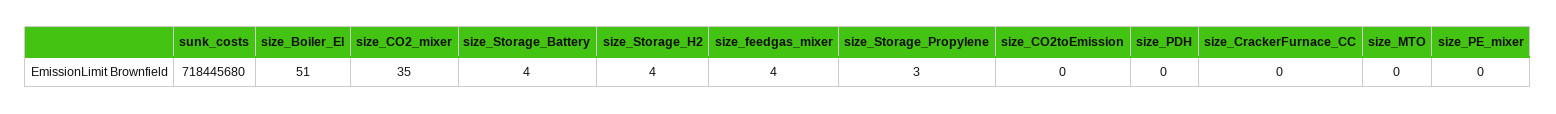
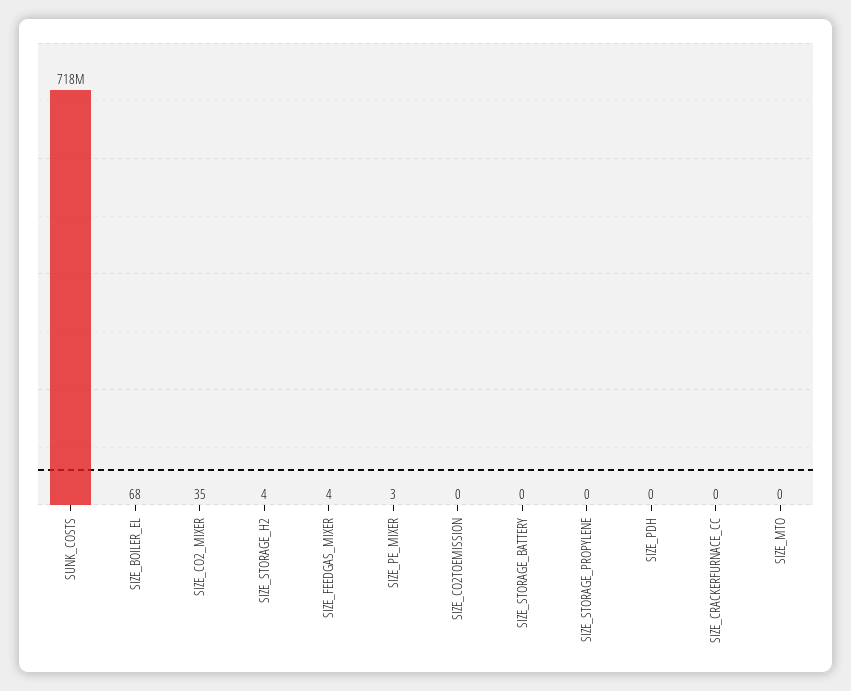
size_Boiler_El: 51 -> 68
size_Storage_Battery: 4 -> 0
size_Storage_Propylene: 3 -> 0
size_PE_mixer: 0 -> 3

